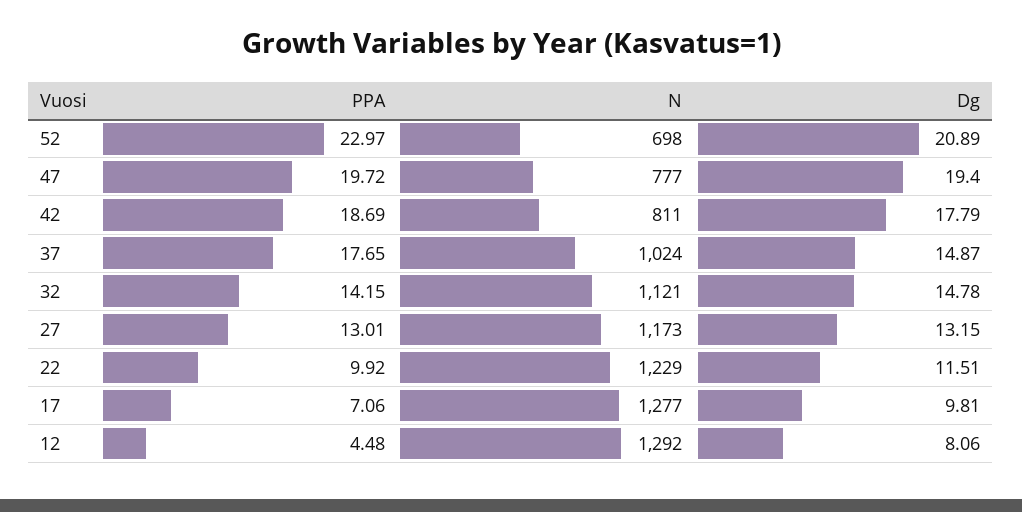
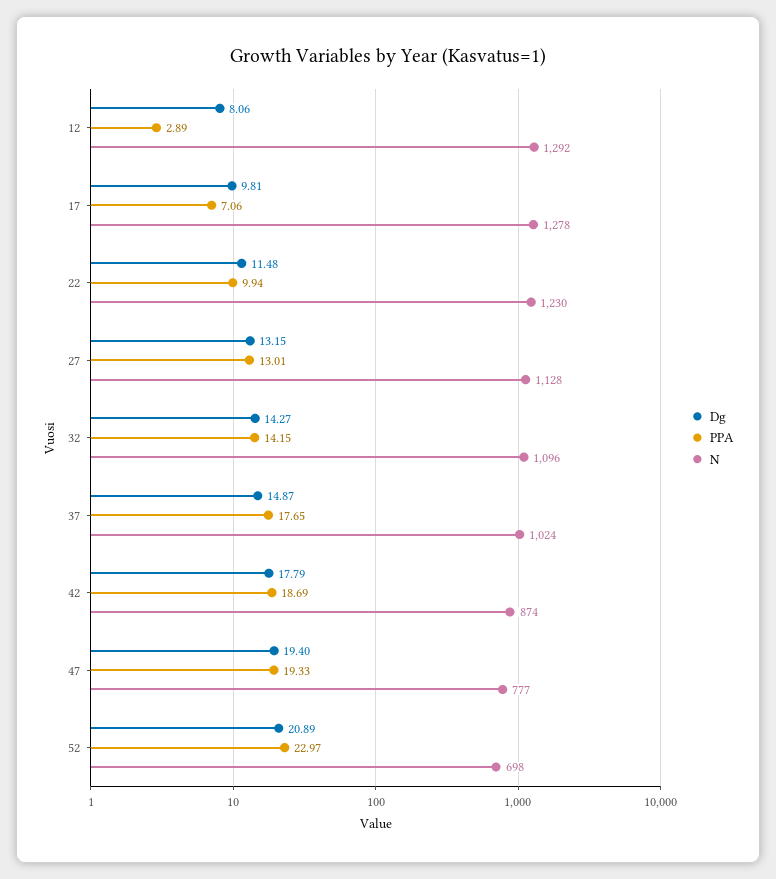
PPA, 47: 19.72 -> 19.33
N, 42: 811 -> 874
N, 32: 1121 -> 1096
Dg, 32: 14.78 -> 14.27
N, 27: 1173 -> 1128
PPA, 22: 9.92 -> 9.94
N, 22: 1229 -> 1230
Dg, 22: 11.51 -> 11.48
N, 17: 1277 -> 1278
PPA, 12: 4.48 -> 2.89

